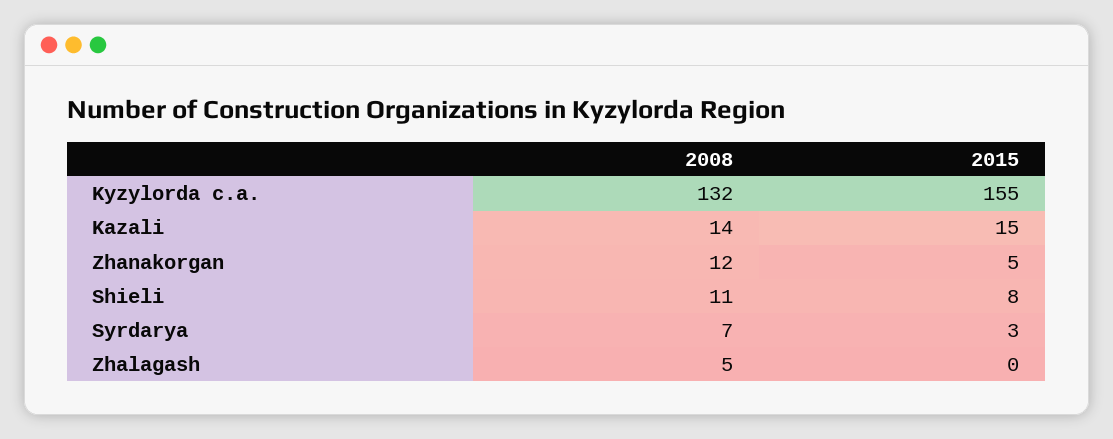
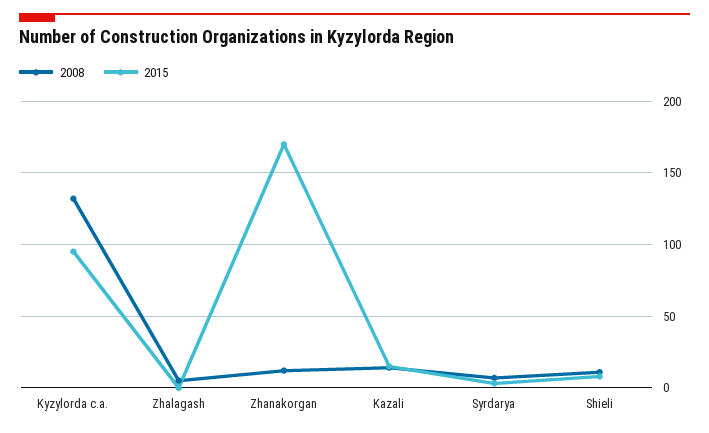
2015, Kyzylorda c.a.: 155 -> 95
2015, Zhanakorgan: 5 -> 170

